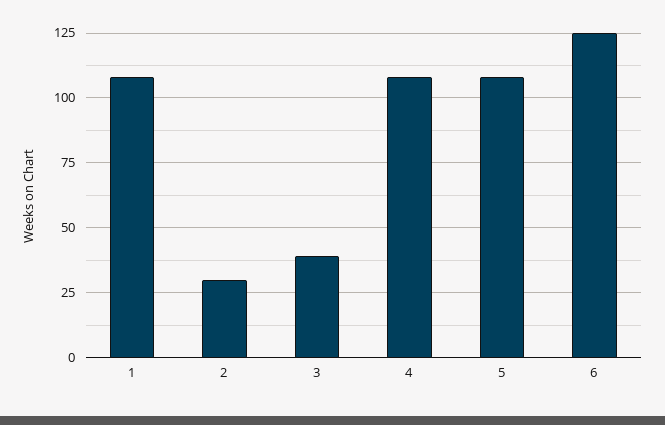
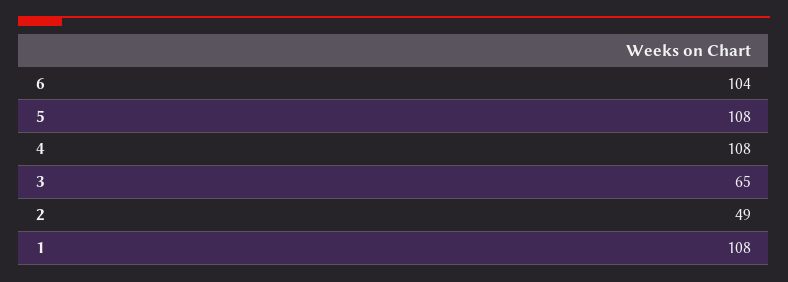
2: 30 -> 49
3: 40 -> 65
6: 125 -> 104

